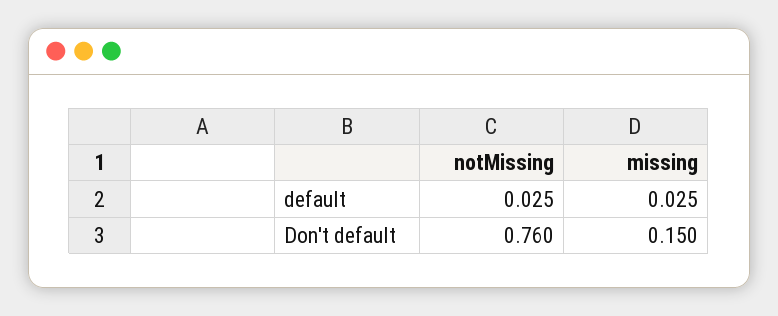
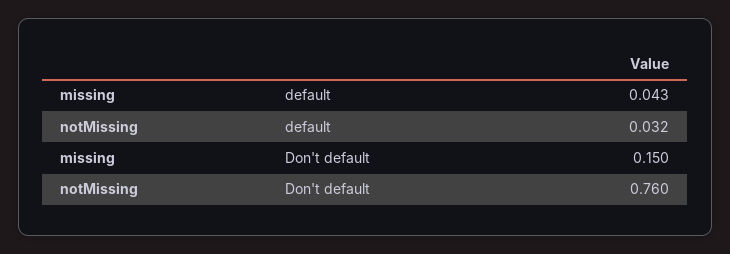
notMissing, default: 0.025 -> 0.032
missing, default: 0.025 -> 0.043

